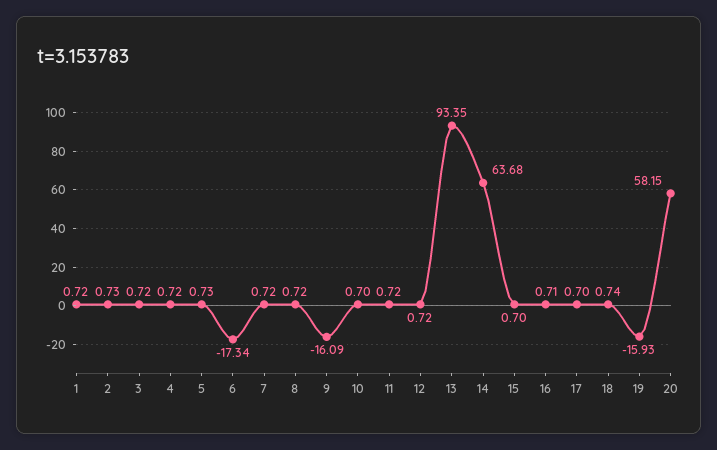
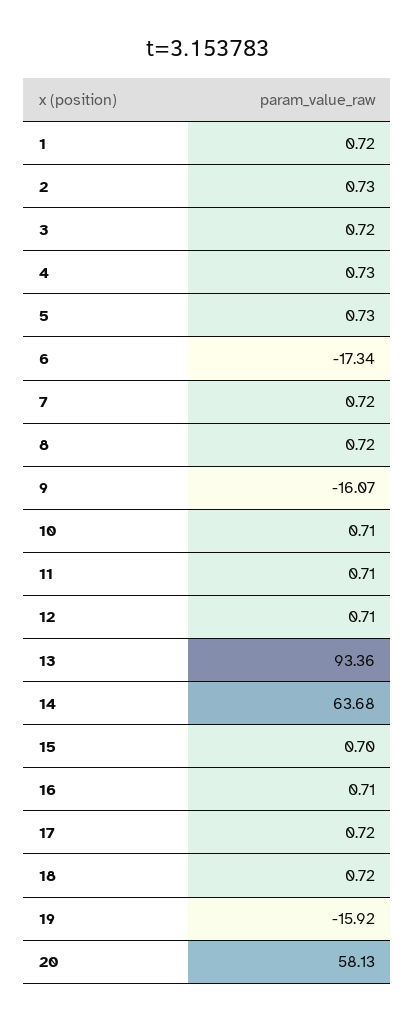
4: 0.72 -> 0.73
9: -16.09 -> -16.07
10: 0.7 -> 0.71
11: 0.72 -> 0.71
12: 0.72 -> 0.71
13: 93.35 -> 93.36
17: 0.7 -> 0.72
18: 0.74 -> 0.72
19: -15.93 -> -15.92
20: 58.15 -> 58.13

